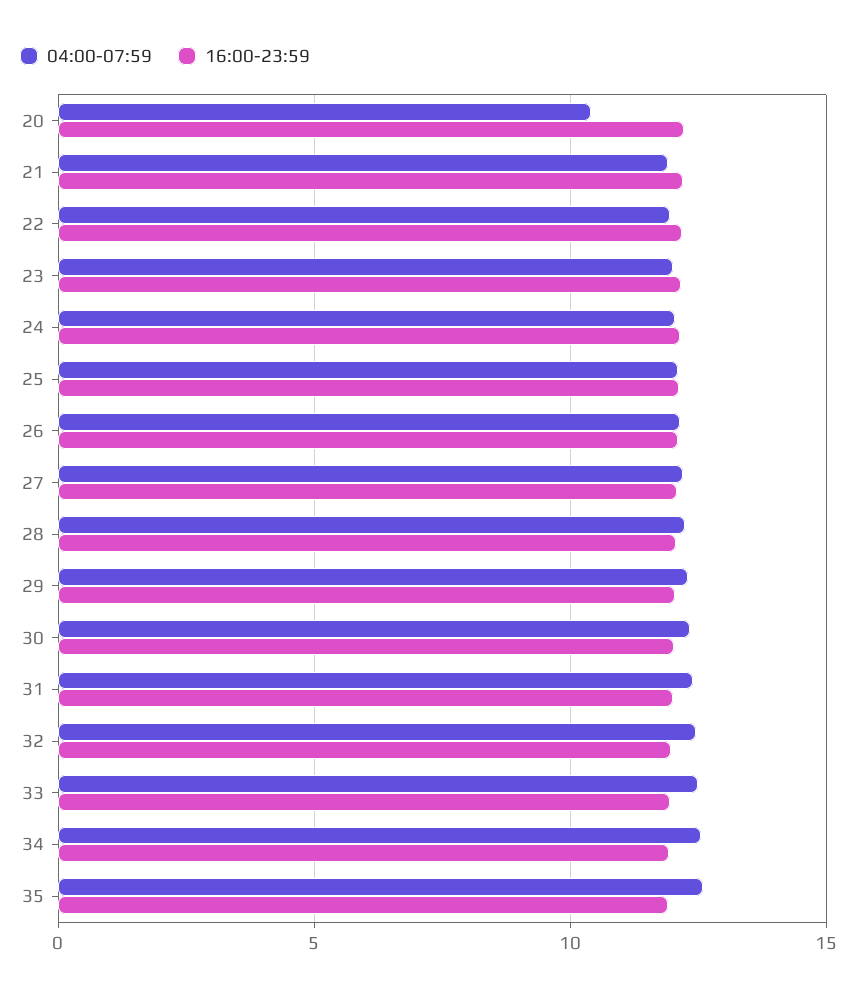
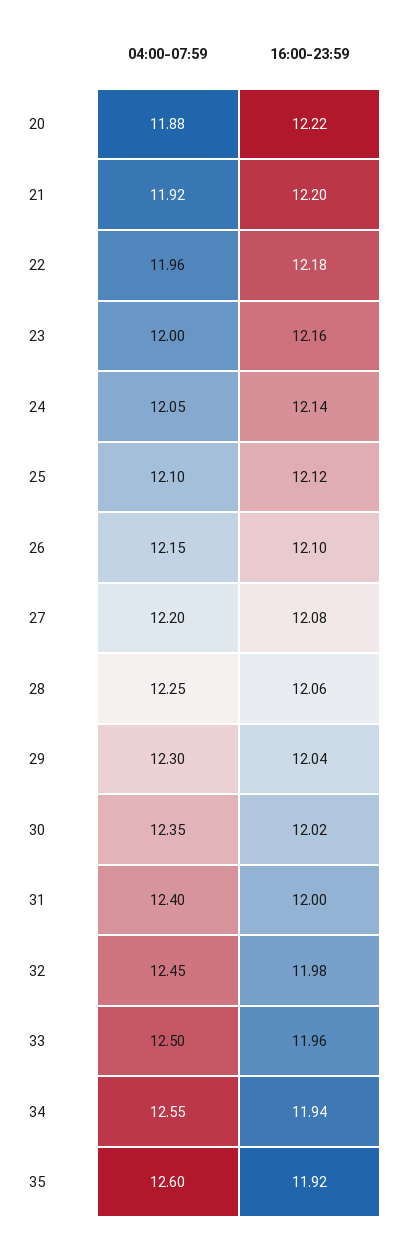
04:00-07:59, 20: 10.5 -> 11.88

